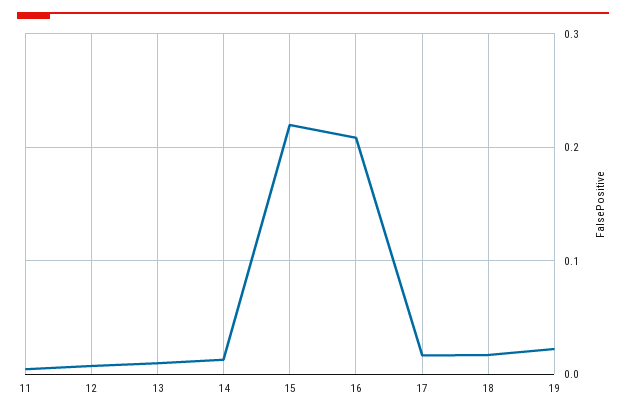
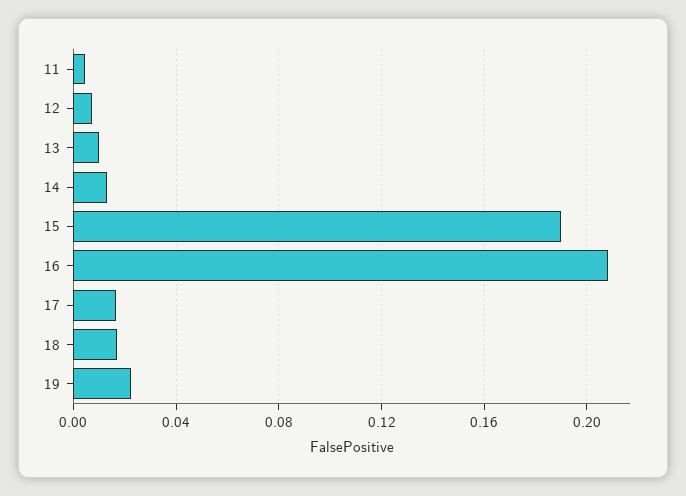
15: 0.22 -> 0.19

